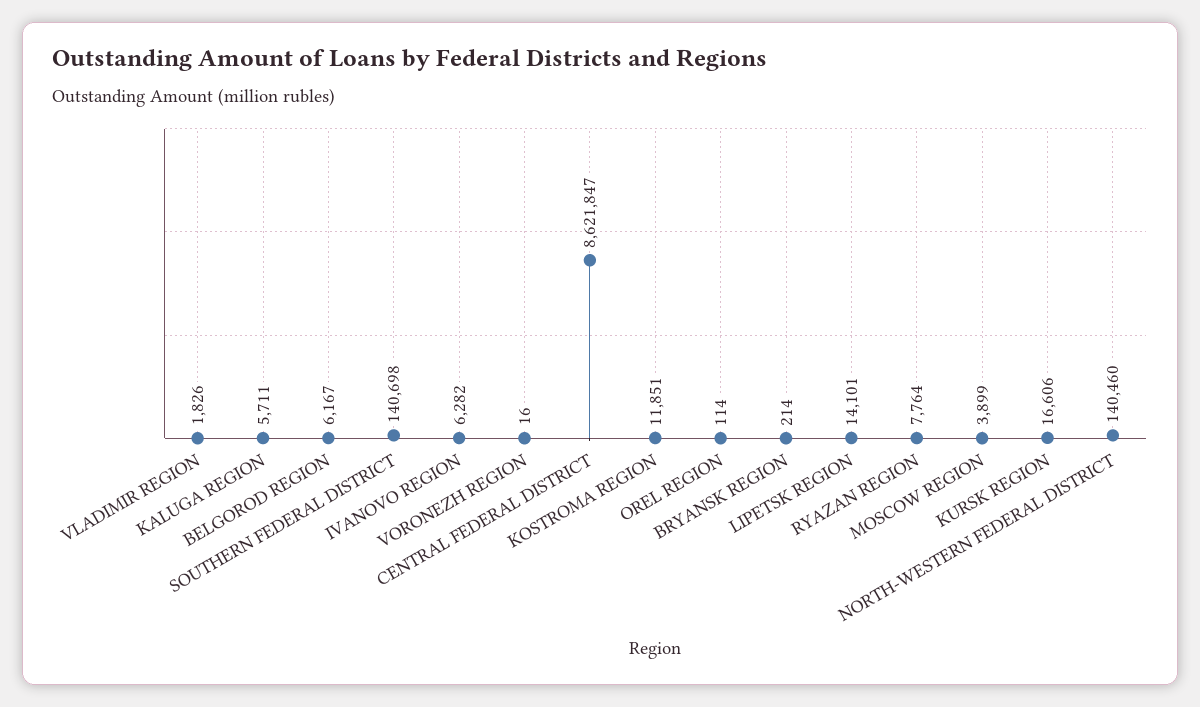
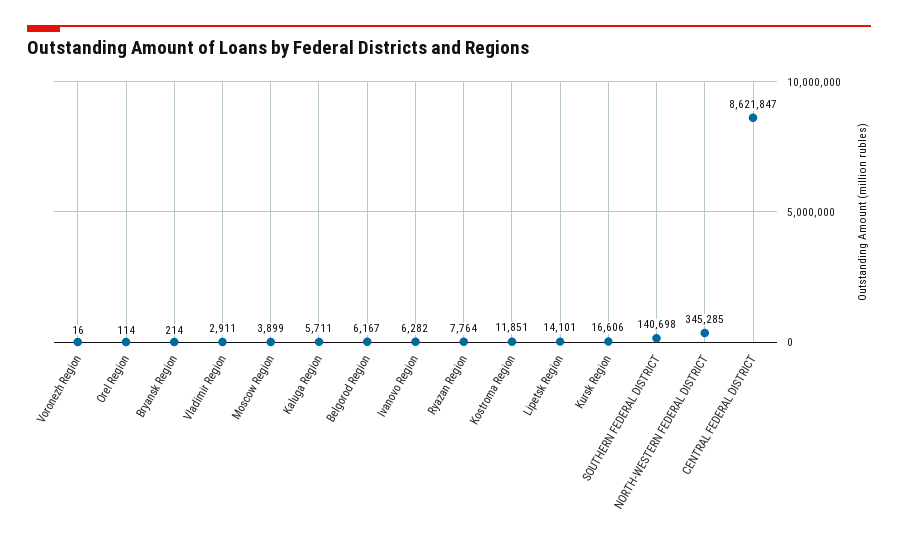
VLADIMIR REGION: 1826 -> 2911
NORTH-WESTERN FEDERAL DISTRICT: 140460 -> 345285

